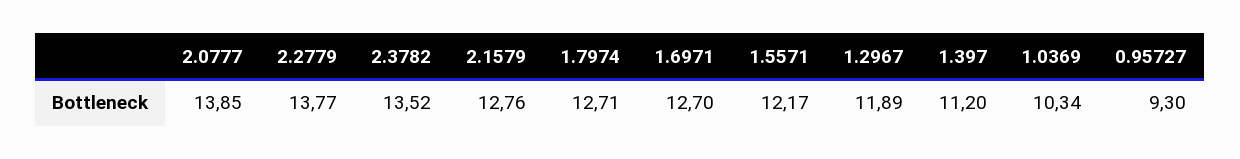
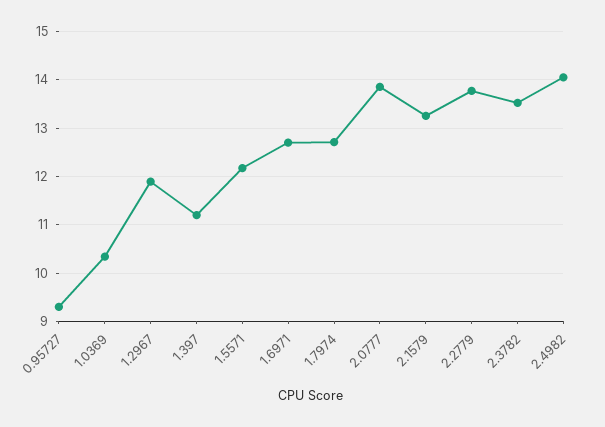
2.1579: 12.76 -> 13.2
2.4982: none -> 14

